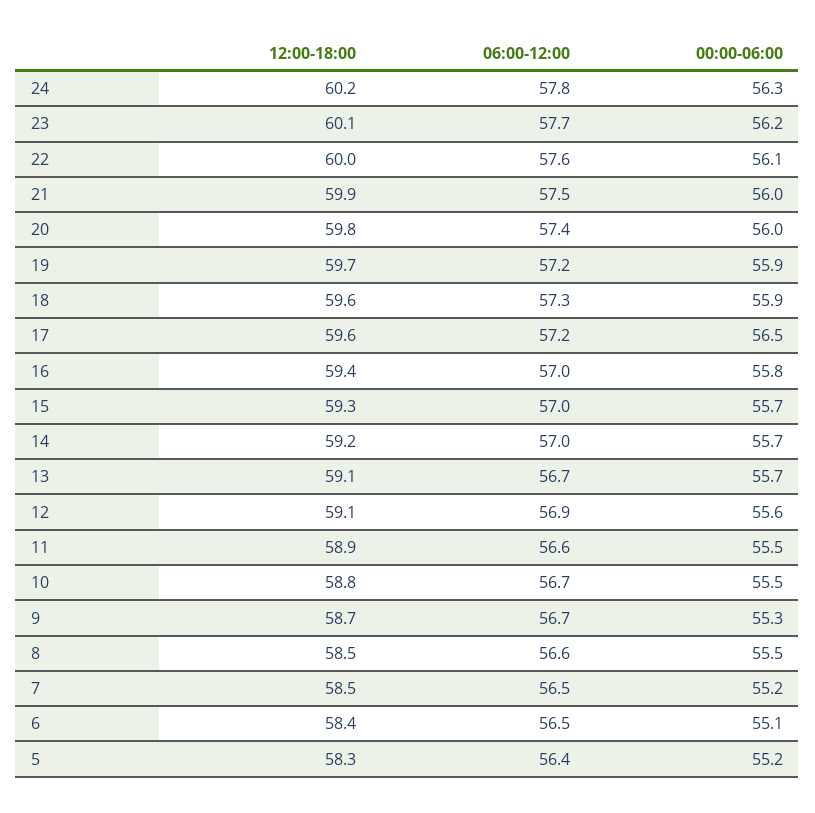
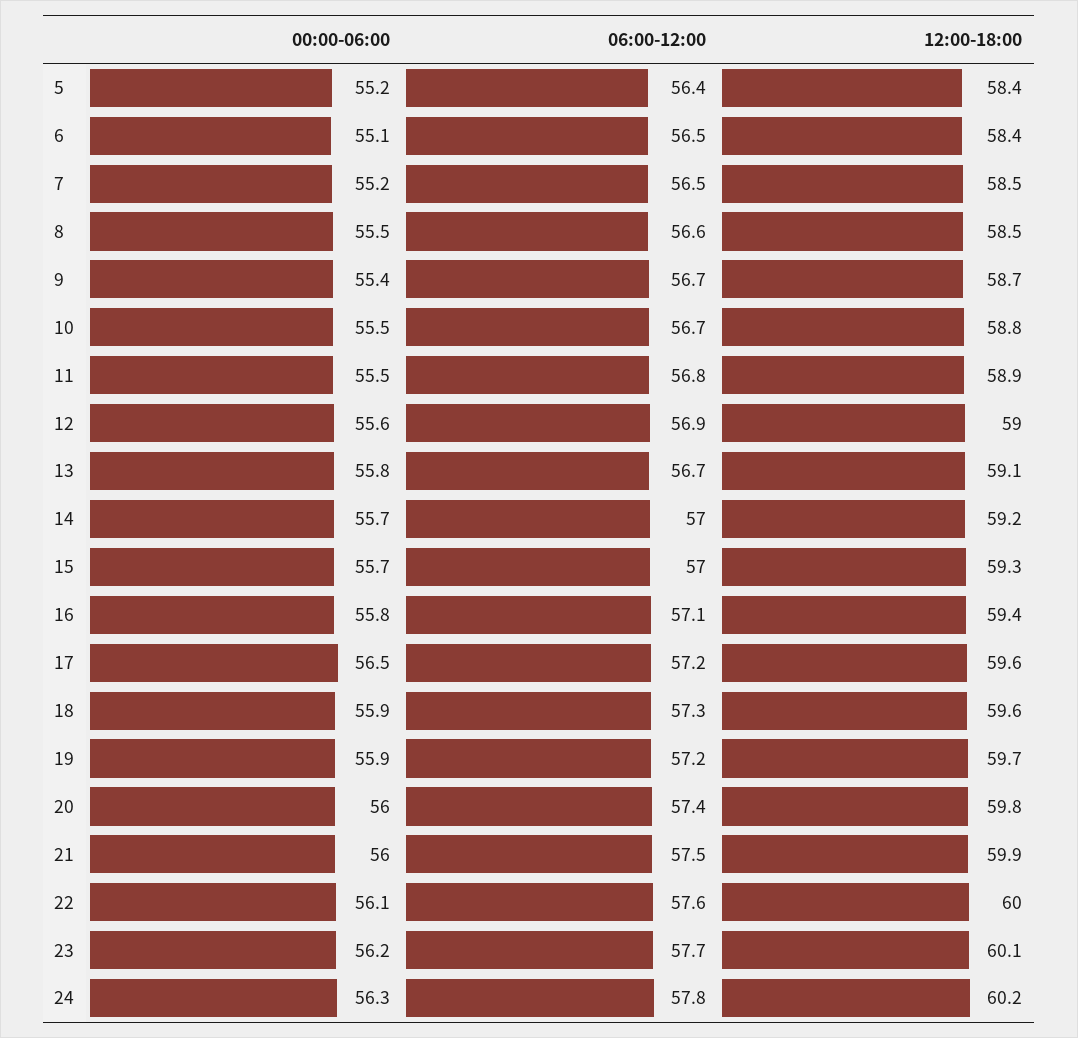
06:00-12:00, 16: 57 -> 57.1
00:00-06:00, 13: 55.7 -> 55.8
12:00-18:00, 12: 59.1 -> 59
06:00-12:00, 11: 56.6 -> 56.8
00:00-06:00, 9: 55.3 -> 55.4
12:00-18:00, 5: 58.3 -> 58.4

